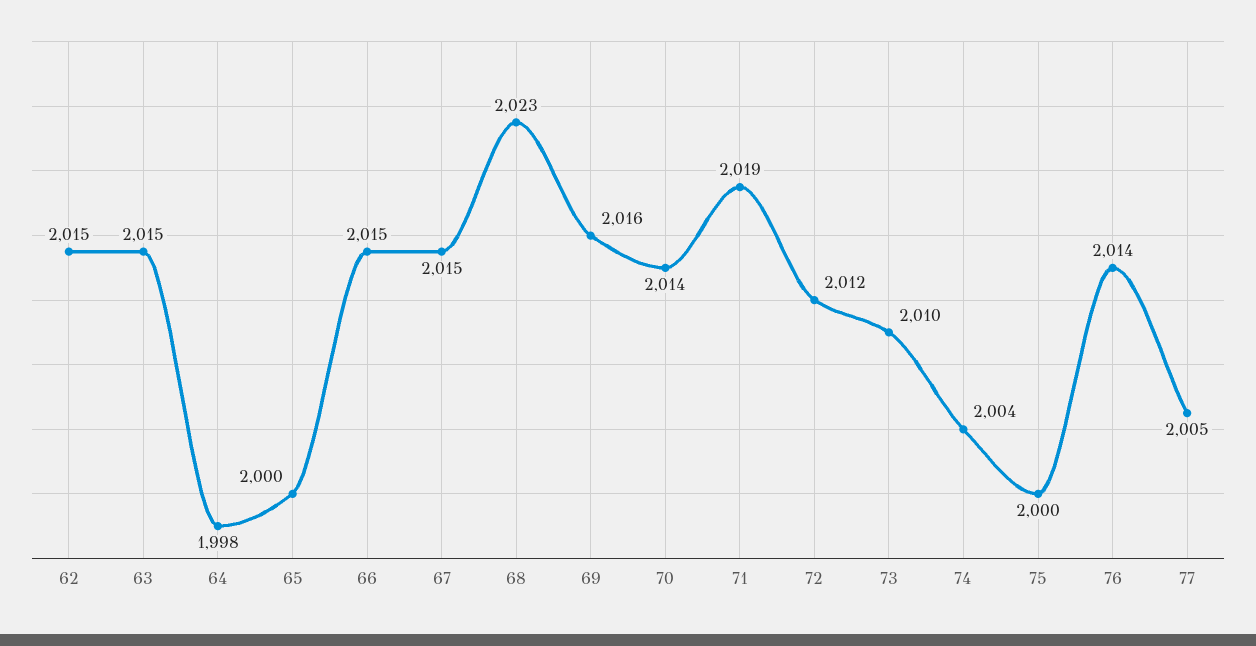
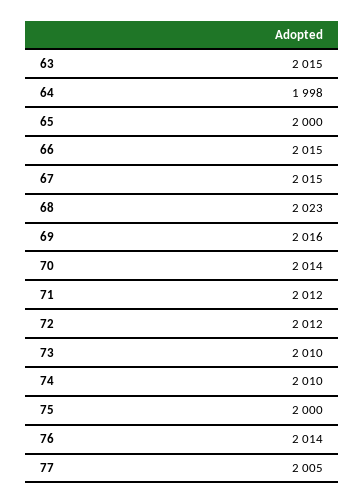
62: 2015 -> none
71: 2019 -> 2012
74: 2004 -> 2010

